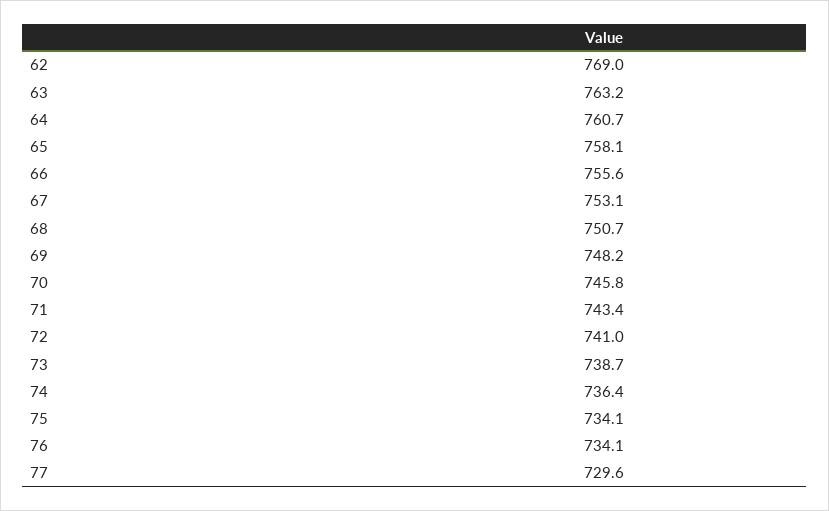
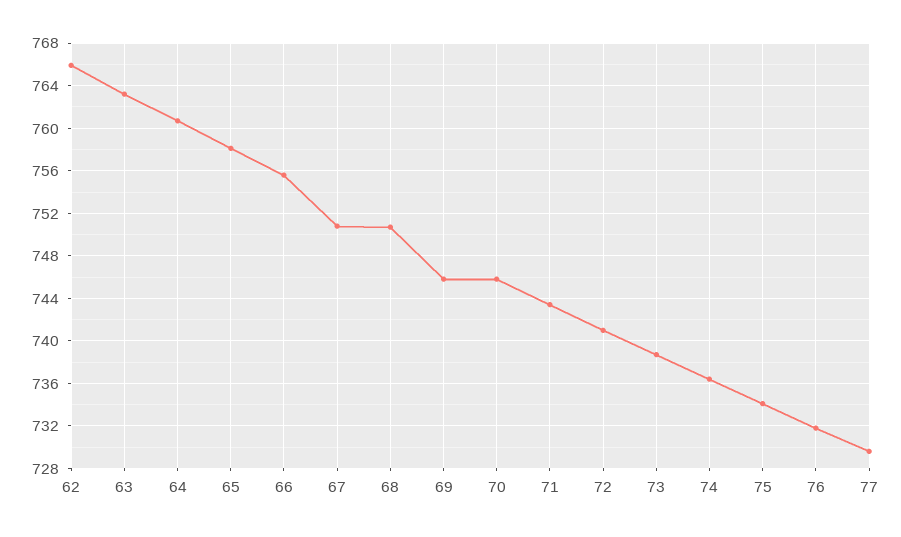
62: 769 -> 766
67: 753.1 -> 751
69: 748.2 -> 746
76: 734.1 -> 732

